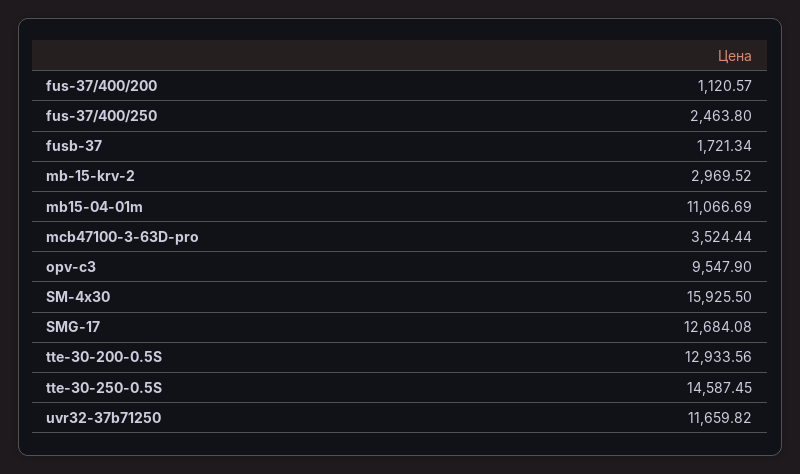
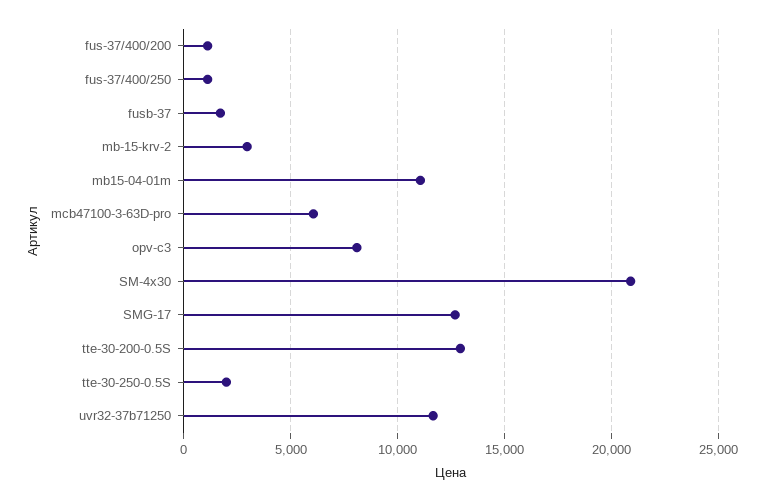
fus-37/400/250: 2463.8 -> 1000
mcb47100-3-63D-pro: 3524.44 -> 6000
opv-c3: 9547.9 -> 8000
SM-4x30: 15925.5 -> 21000
tte-30-250-0.5S: 14587.45 -> 2000

